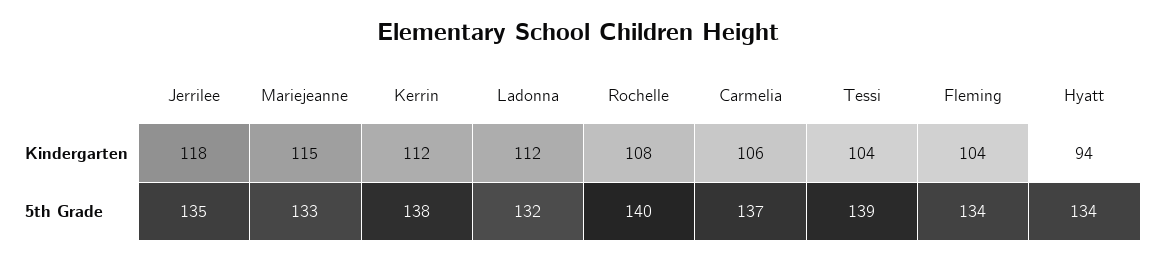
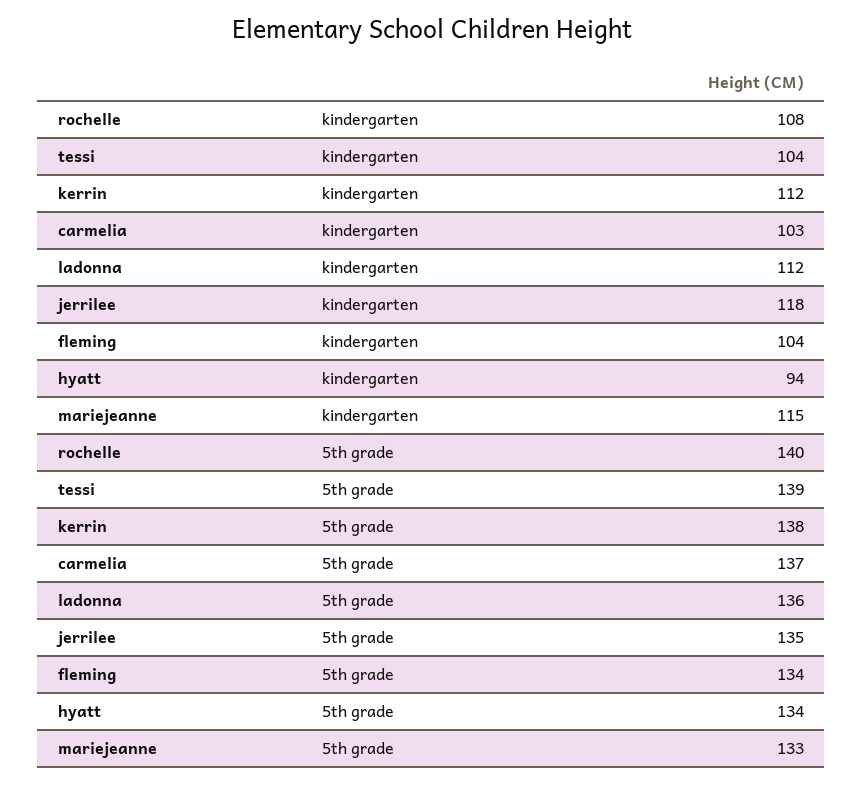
Carmelia, Kindergarten: 106 -> 103
Ladonna, 5th Grade: 132 -> 136

